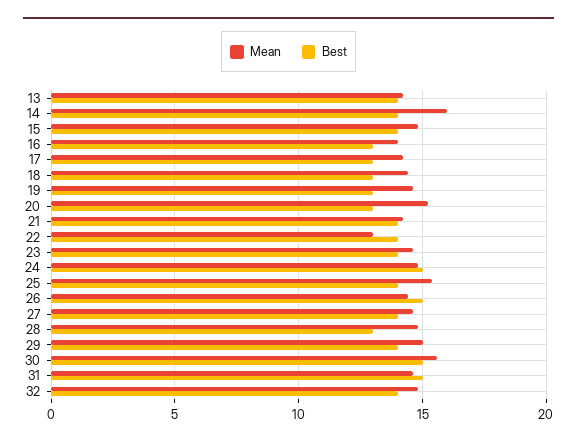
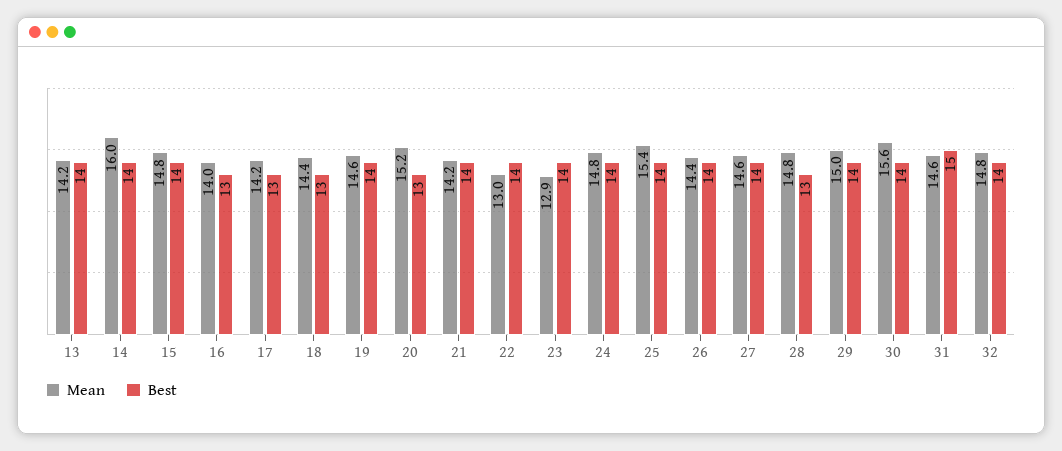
Best, 19: 13 -> 14
Mean, 23: 14.5 -> 12.9
Best, 24: 15 -> 14
Best, 26: 15 -> 14
Best, 30: 15 -> 14

